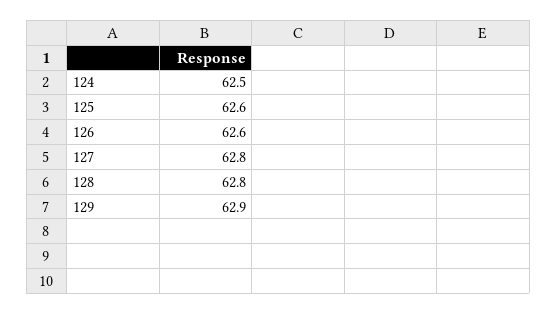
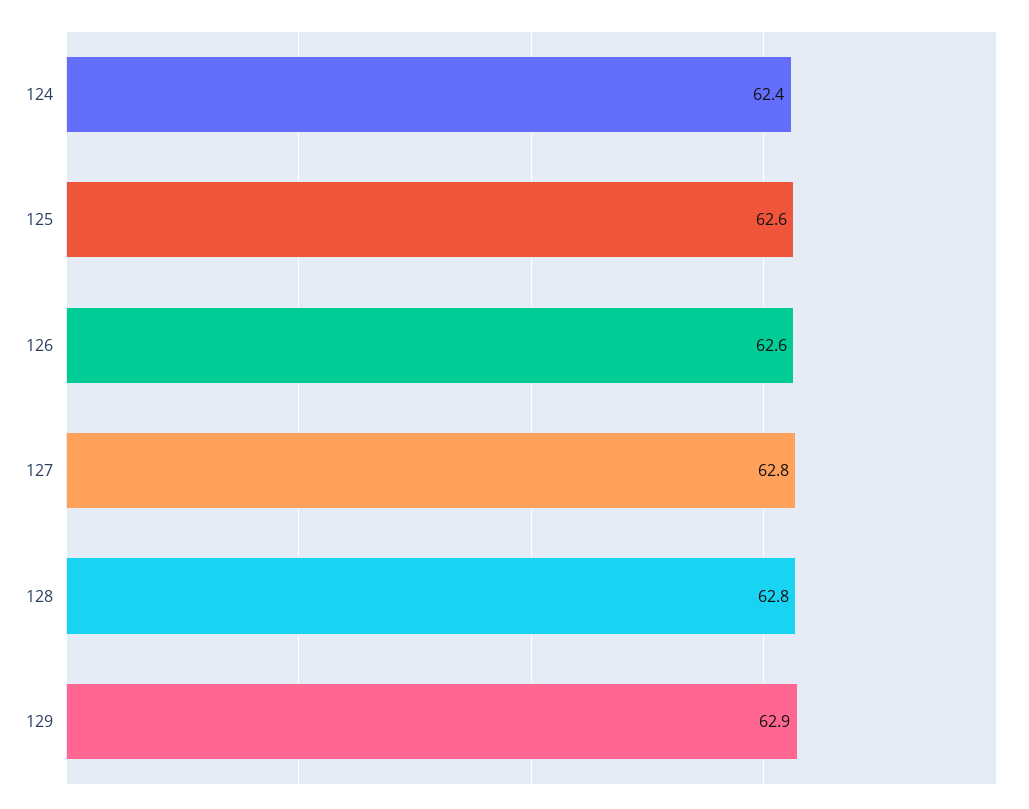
124: 62.5 -> 62.4

